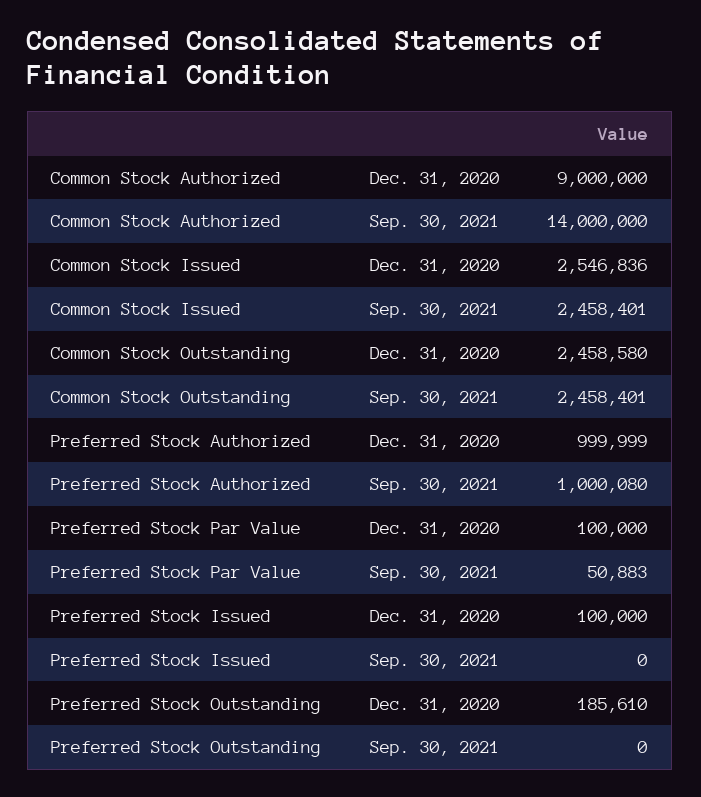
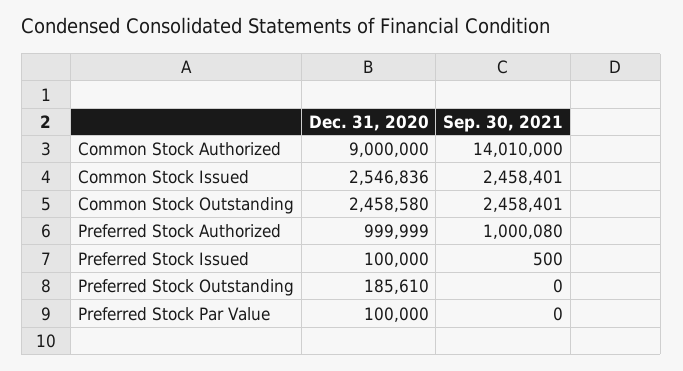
Common Stock Authorized, Sep. 30, 2021: 14000000 -> 14010000
Preferred Stock Par Value, Sep. 30, 2021: 50883 -> 0
Preferred Stock Issued, Sep. 30, 2021: 0 -> 500

